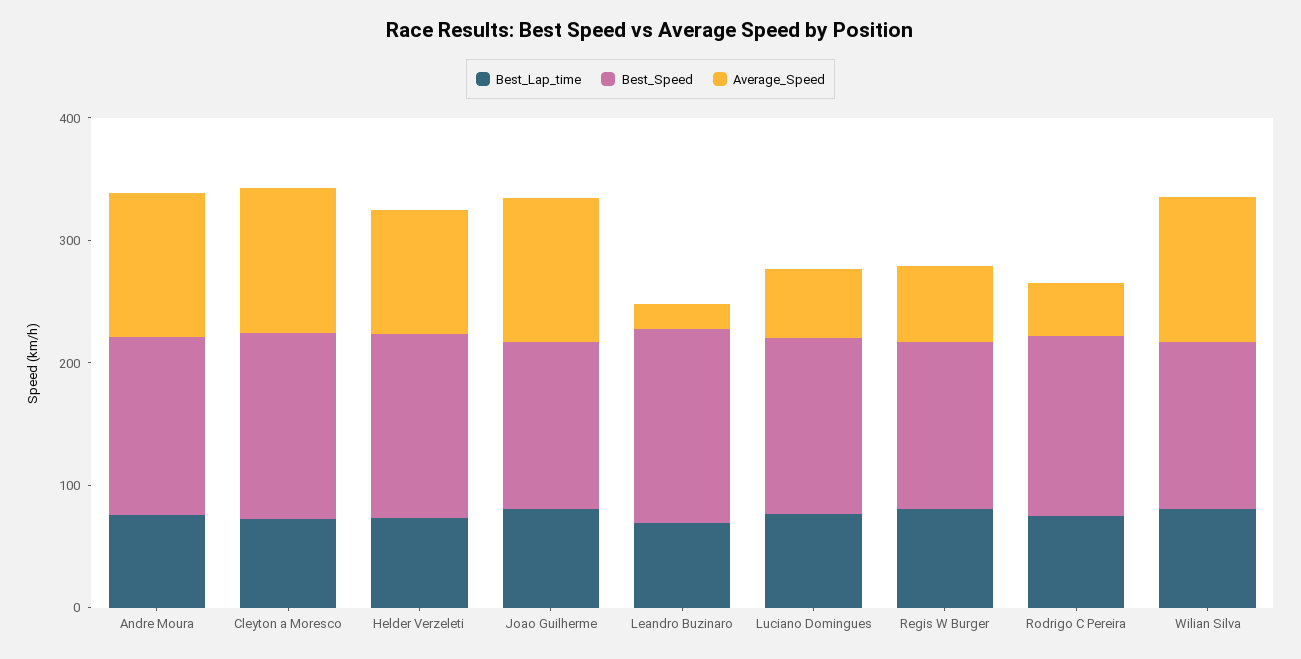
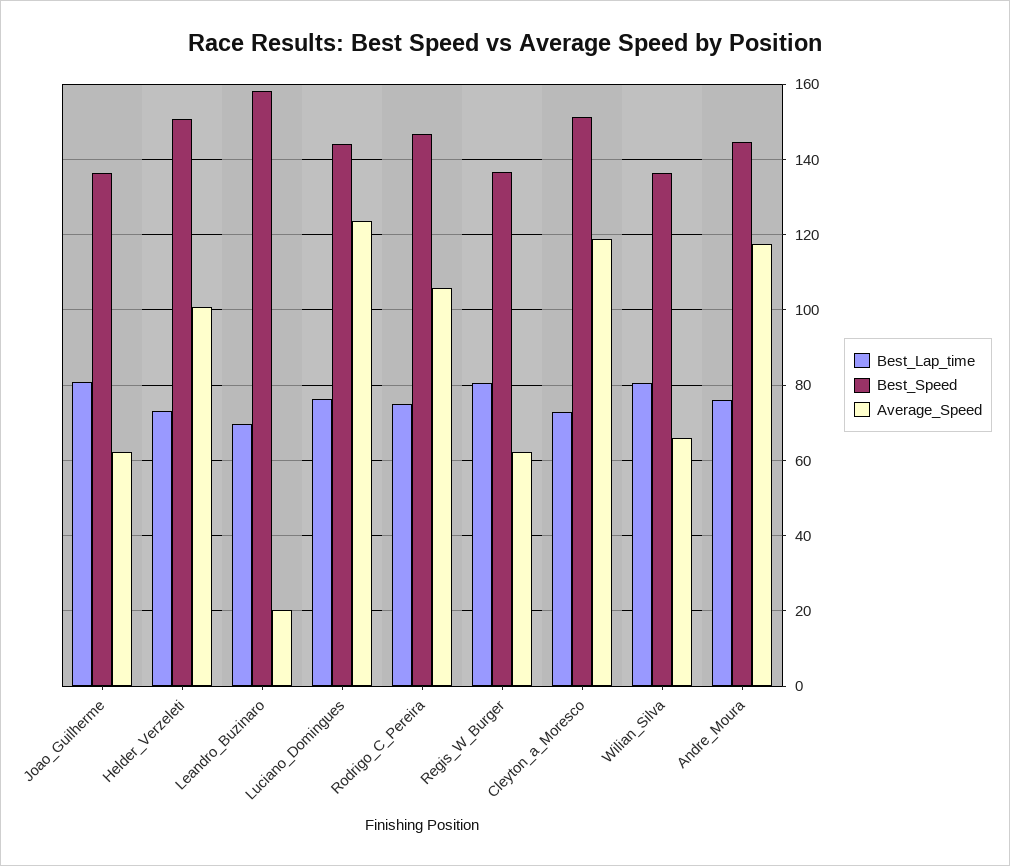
Average_Speed, Joao Guilherme: 120 -> 62
Average_Speed, Luciano Domingues: 60 -> 124
Average_Speed, Rodrigo C Pereira: 40 -> 106
Average_Speed, Wilian Silva: 120 -> 66

